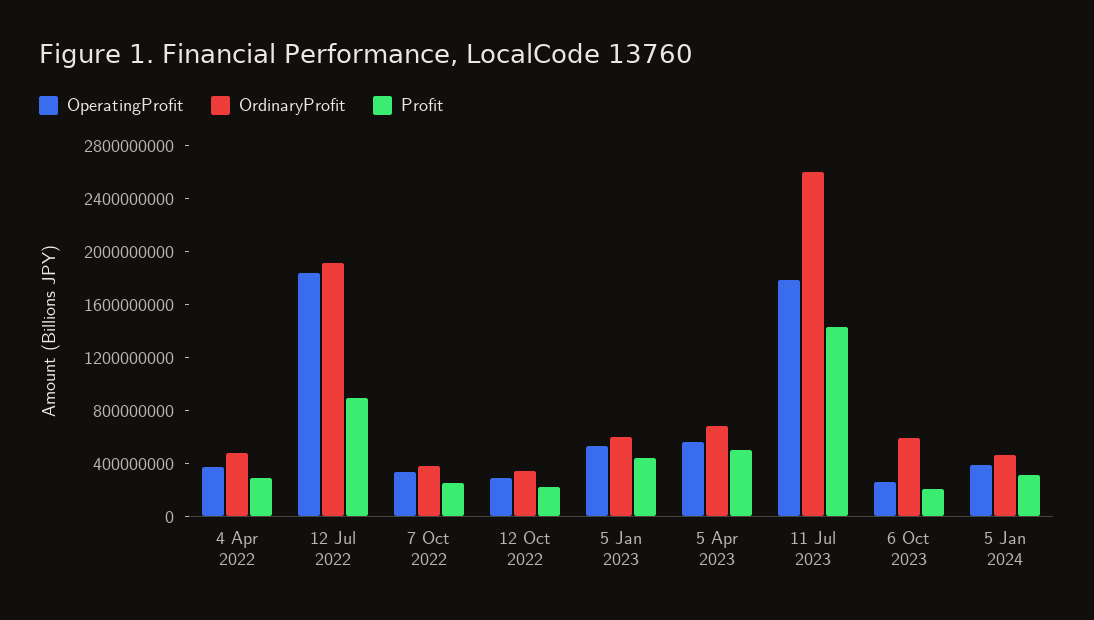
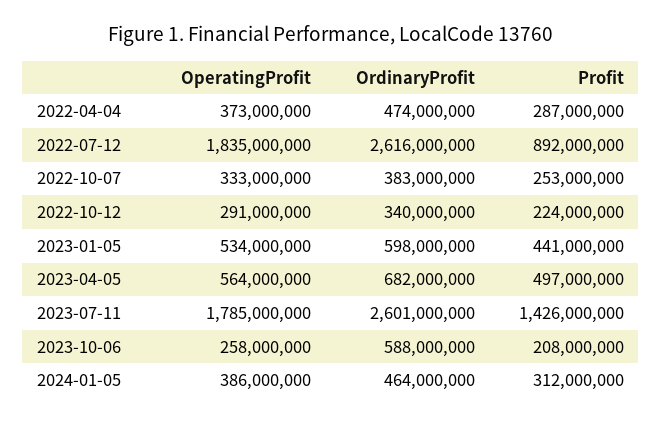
OrdinaryProfit, 12 Jul 2022: 1900000000 -> 2616000000

